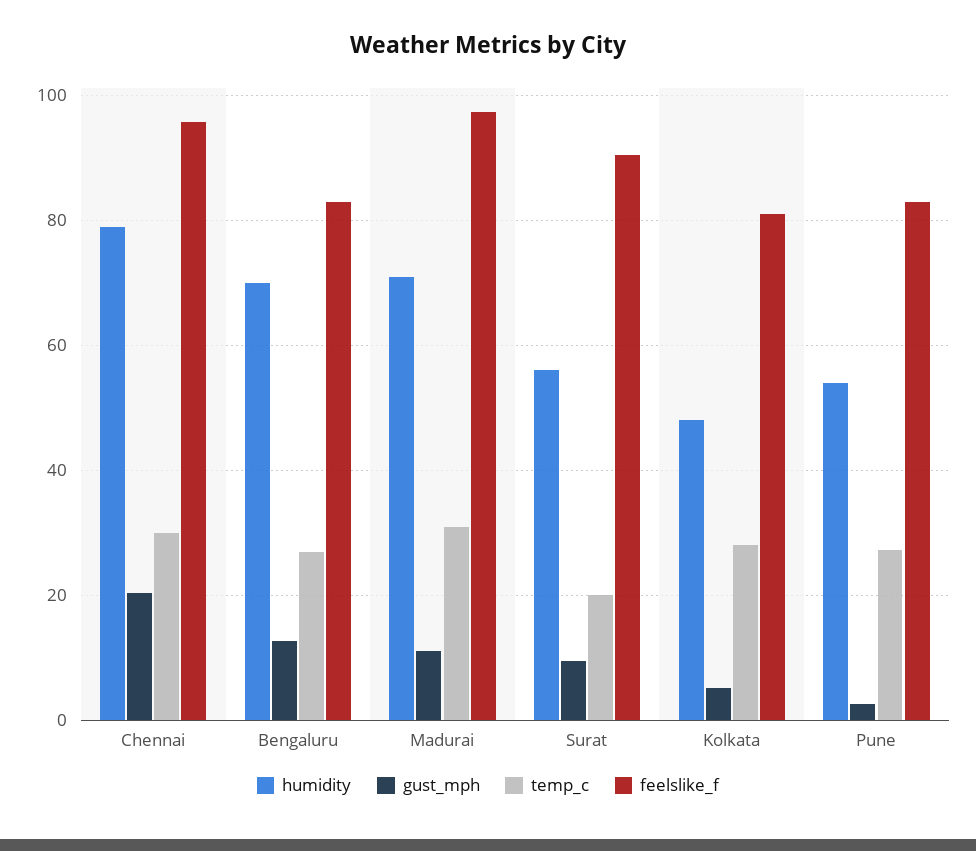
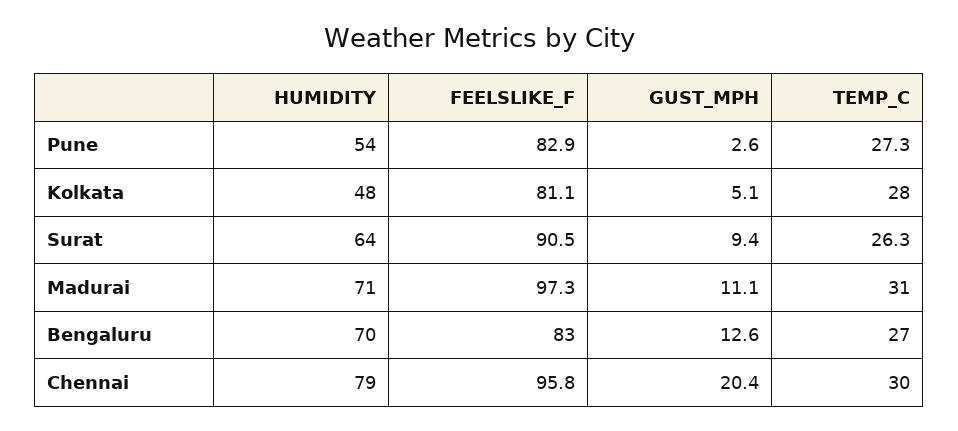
humidity, Surat: 56 -> 64
temp_c, Surat: 20 -> 26.3

